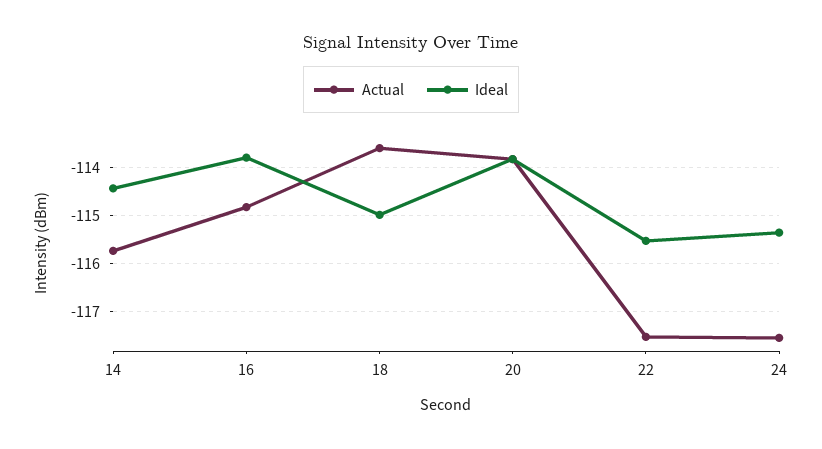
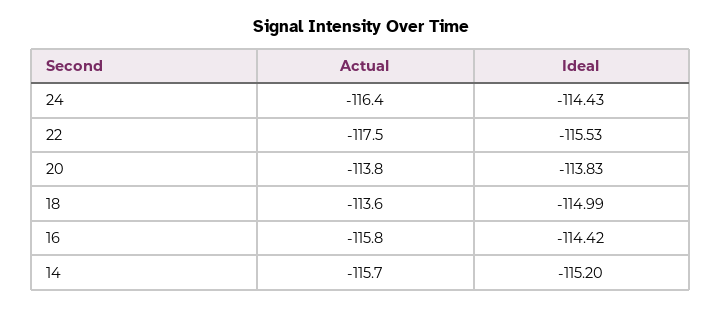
Ideal, 14: -114.4 -> -115.2
Actual, 16: -114.8 -> -115.8
Ideal, 16: -113.8 -> -114.42
Actual, 24: -117.6 -> -116.4
Ideal, 24: -115.4 -> -114.43

